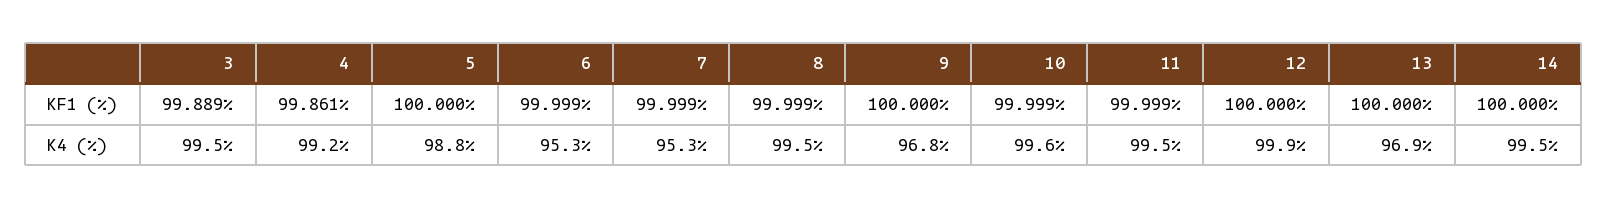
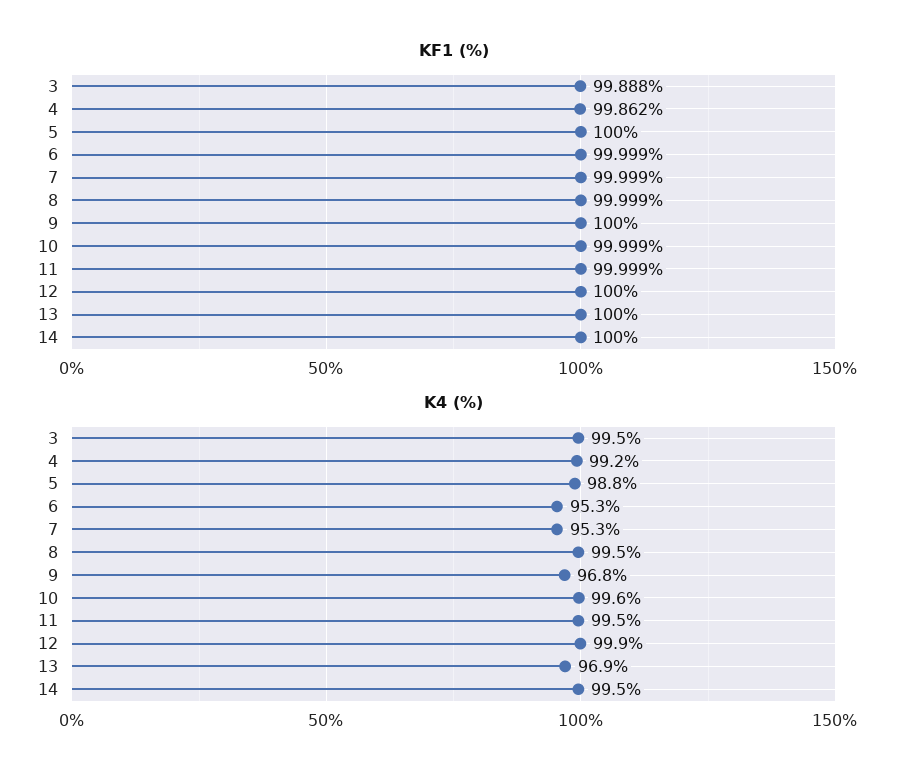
KF1 (%), 3: 99.889 -> 99.888
KF1 (%), 4: 99.861 -> 99.862

